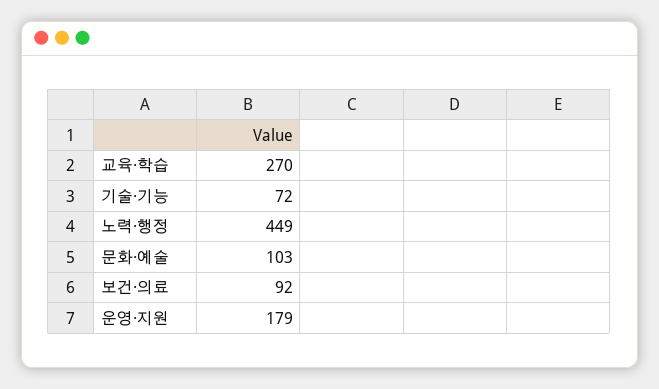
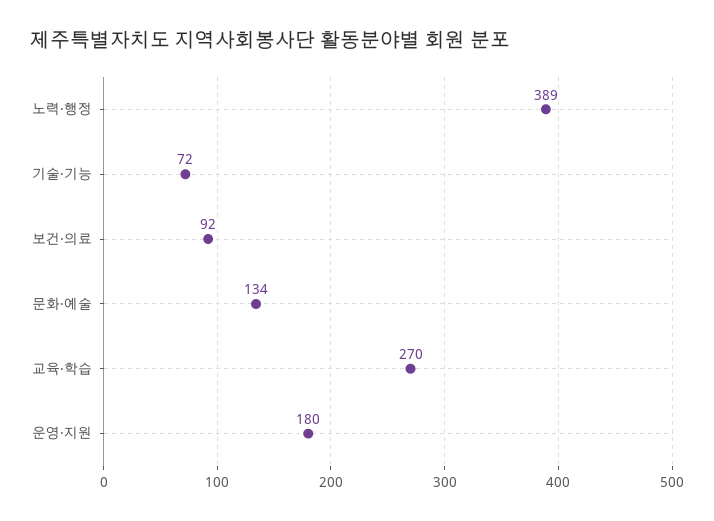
노력·행정: 449 -> 389
문화·예술: 103 -> 134
운영·지원: 179 -> 180

